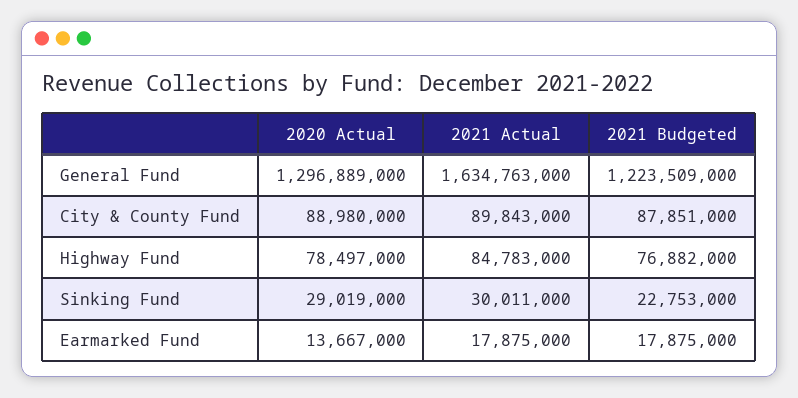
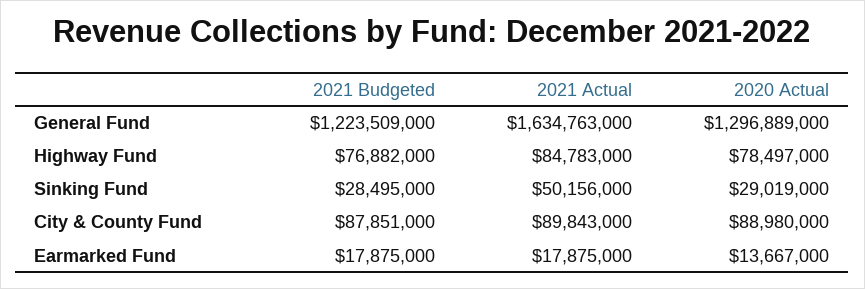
2021 Actual, Sinking Fund: 30011000 -> 50156000
2021 Budgeted, Sinking Fund: 22753000 -> 28495000

